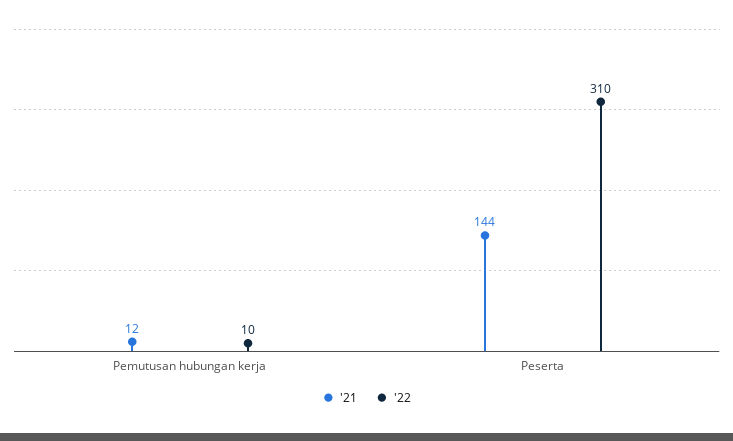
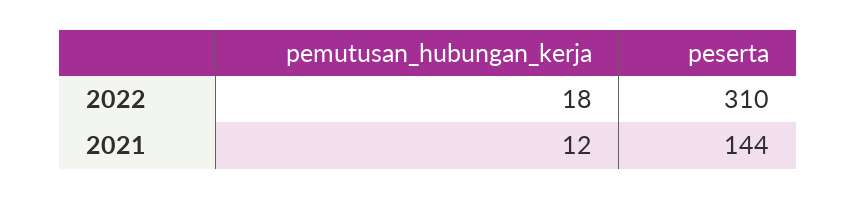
'22, Pemutusan hubungan kerja: 10 -> 18

